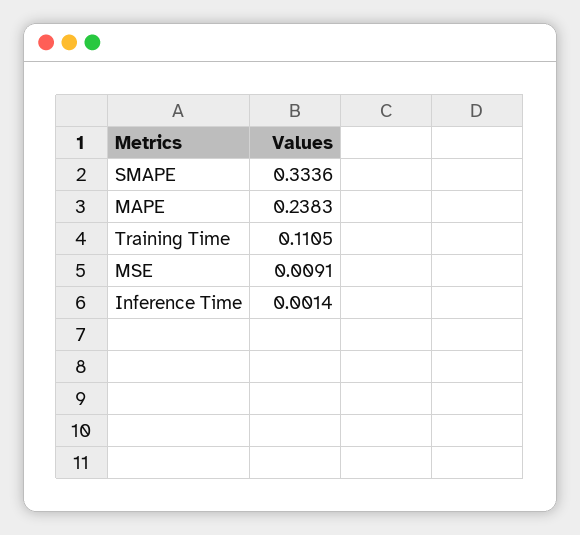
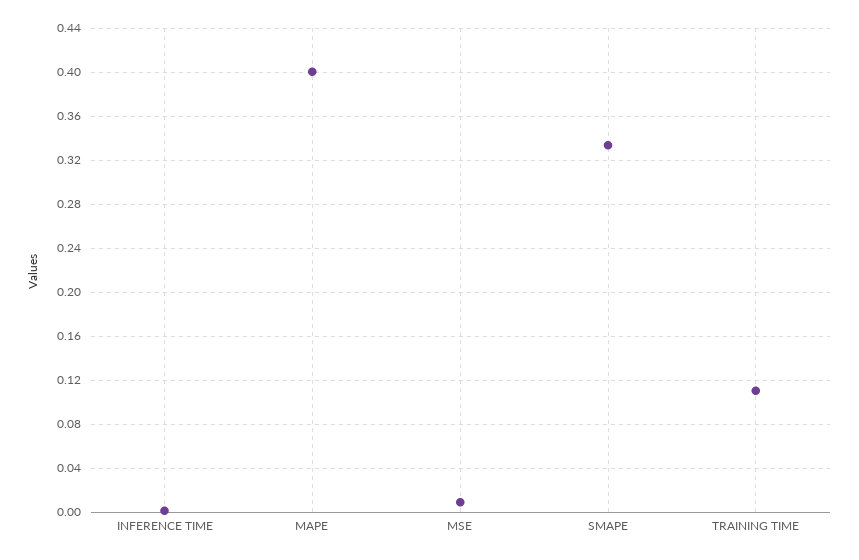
MAPE: 0.2383 -> 0.4

